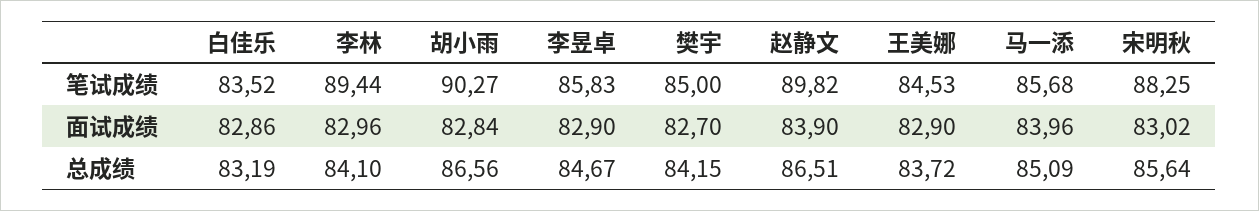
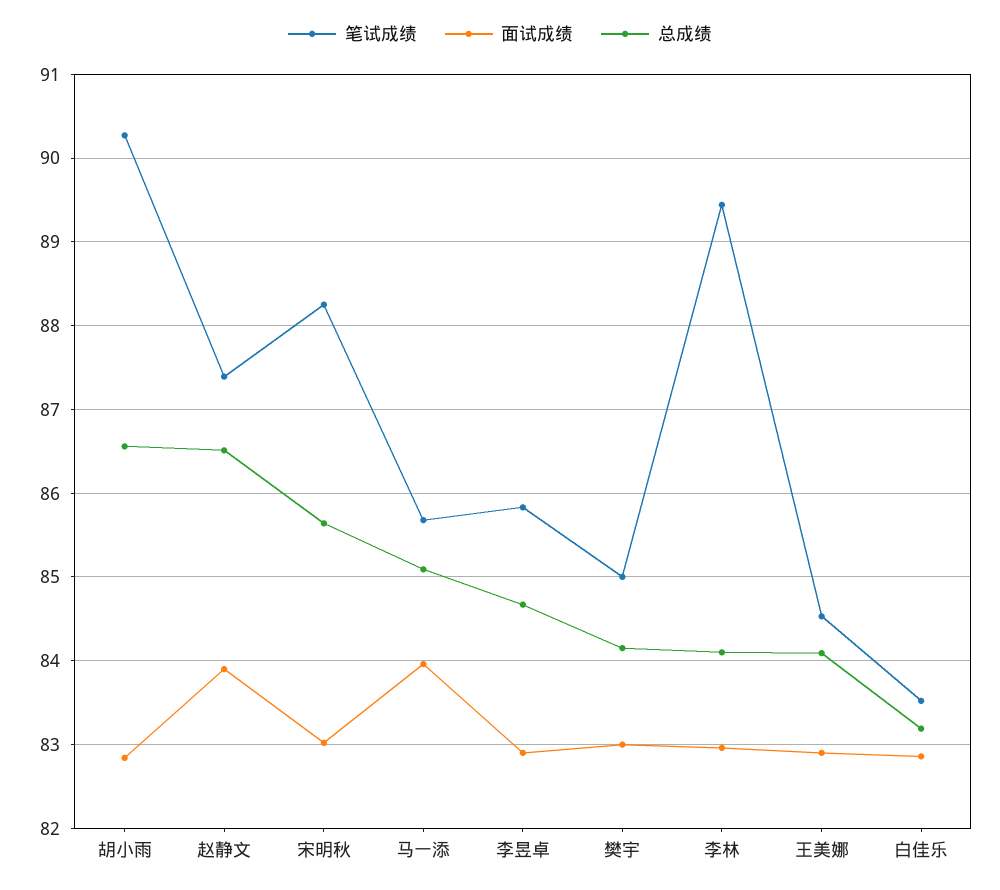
笔试成绩, 赵静文: 89.82 -> 87.4
面试成绩, 樊宇: 82.7 -> 83
总成绩, 王美娜: 83.72 -> 84.1

